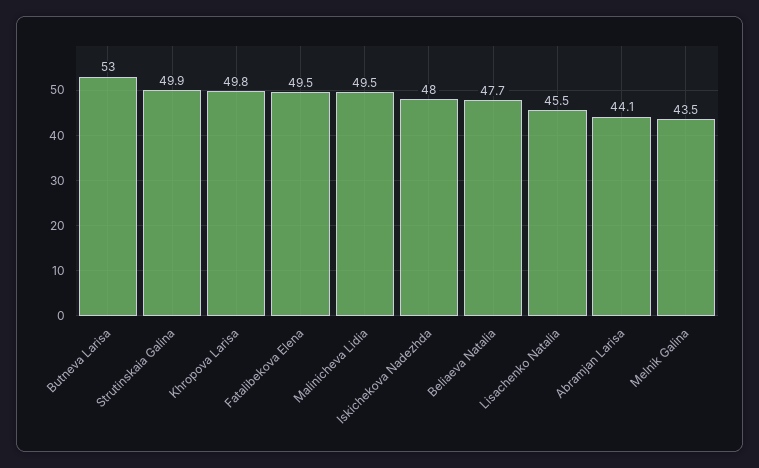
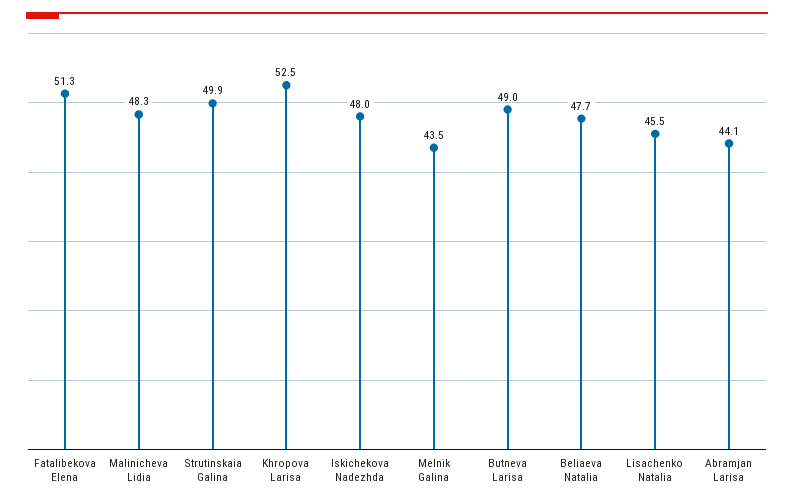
Butneva Larisa: 53 -> 49
Khropova Larisa: 49.8 -> 52.5
Fatalibekova Elena: 49.5 -> 51.3
Malinicheva Lidia: 49.5 -> 48.3

